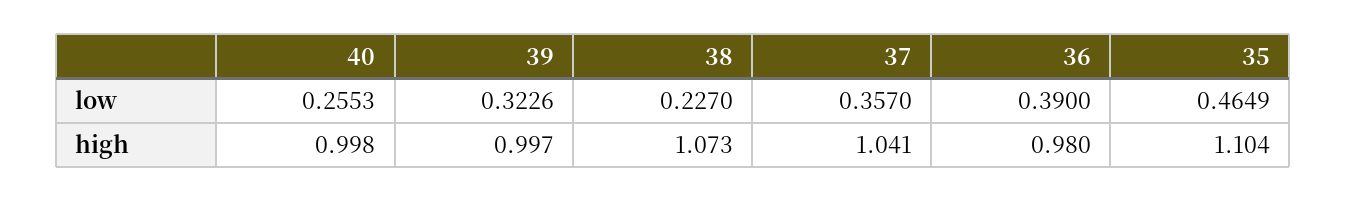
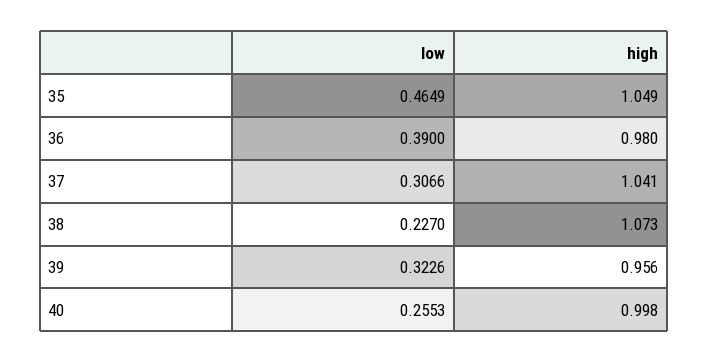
37, low: 0.357 -> 0.3066
39, high: 0.997 -> 0.956
35, high: 1.104 -> 1.049

